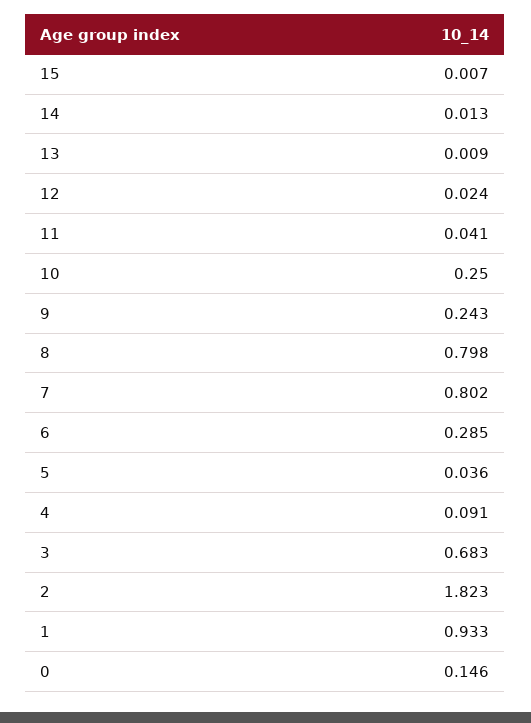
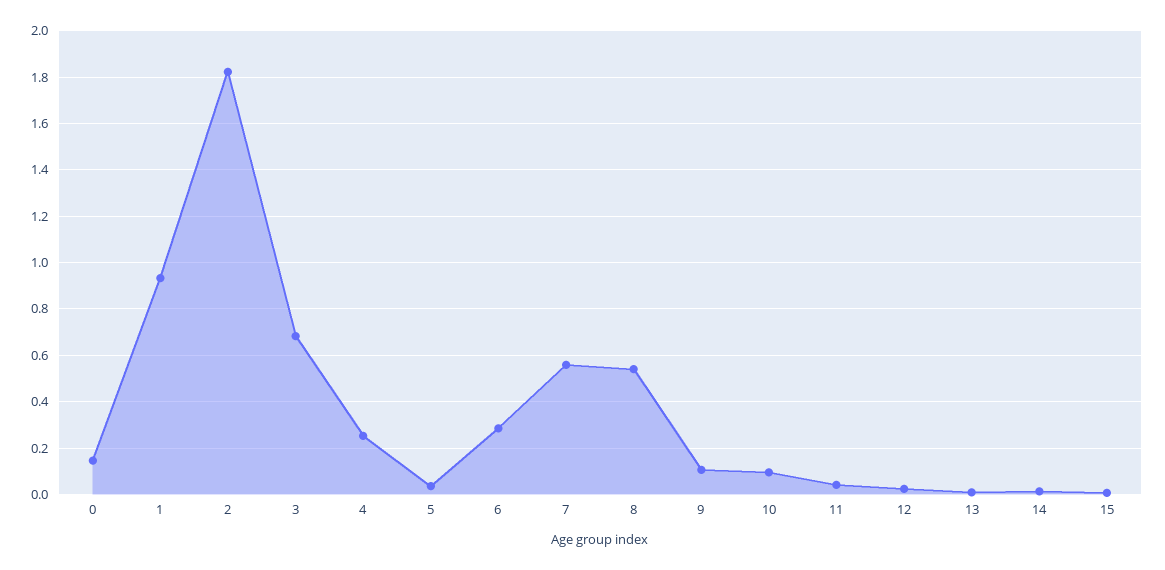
10: 0.25 -> 0.1
9: 0.243 -> 0.1
8: 0.798 -> 0.55
7: 0.802 -> 0.55
4: 0.091 -> 0.25

